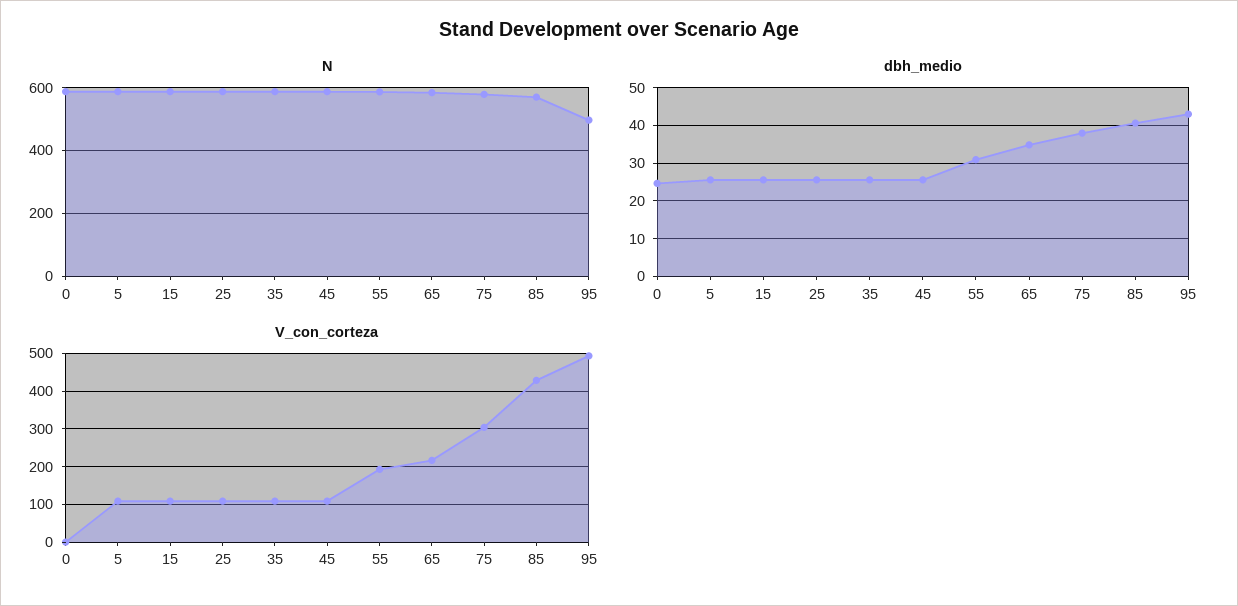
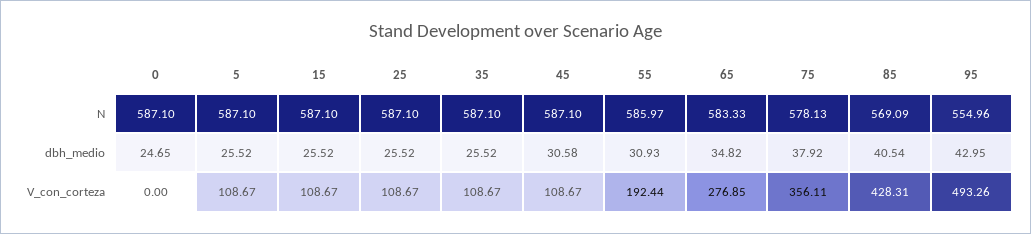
N, 95: 500 -> 554.96
dbh_medio, 45: 26 -> 30.58
V_con_corteza, 65: 220 -> 276.85
V_con_corteza, 75: 300 -> 356.11

